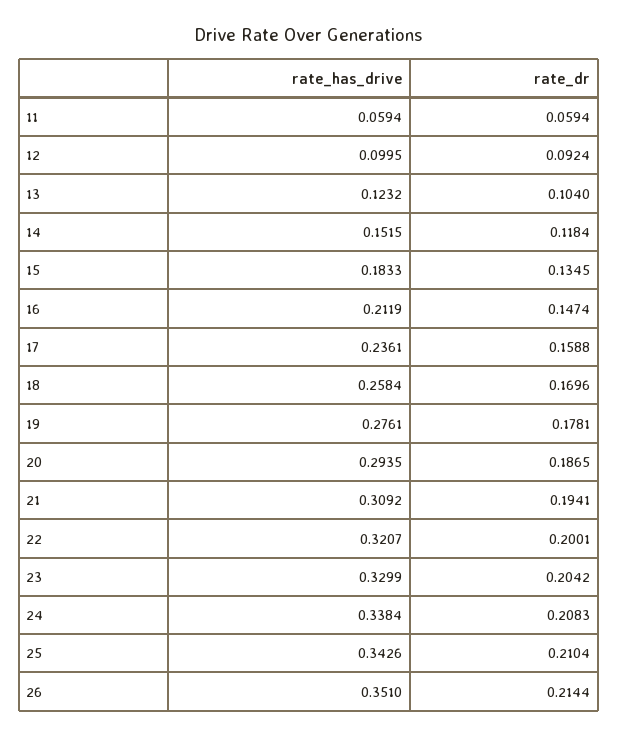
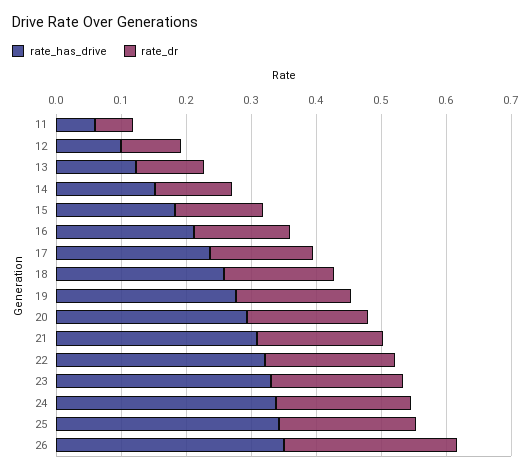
rate_dr, 26: 0.2144 -> 0.26

